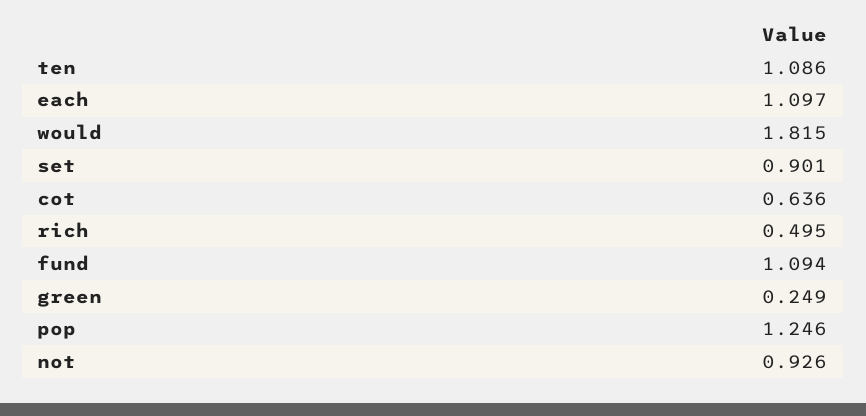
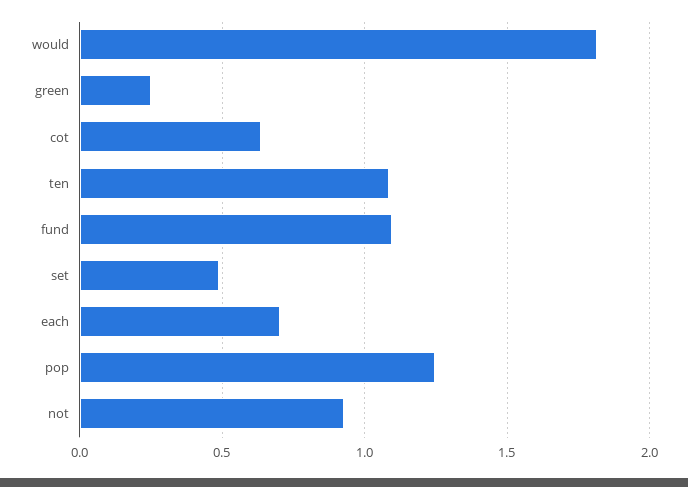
each: 1.097 -> 0.7
set: 0.901 -> 0.5
rich: 0.495 -> none

